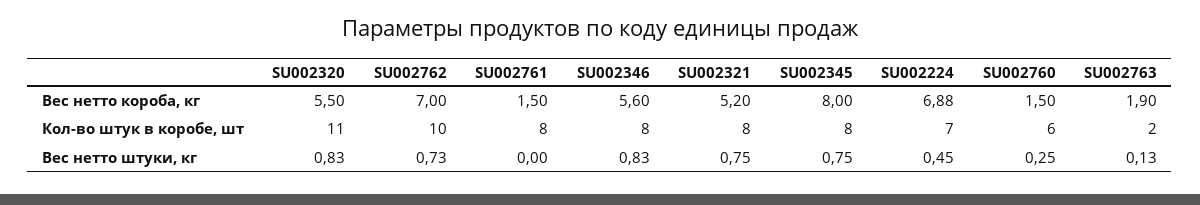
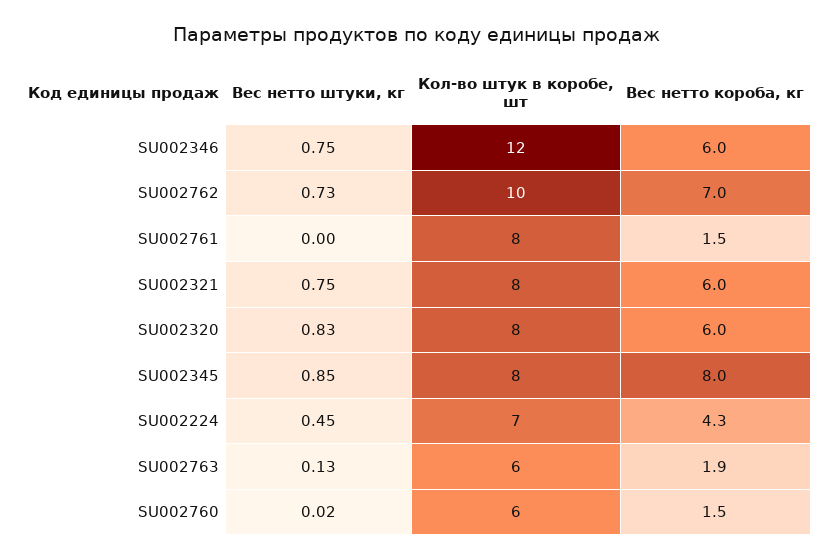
SU002320, Вес нетто короба, кг: 5.5 -> 6
SU002346, Вес нетто короба, кг: 5.6 -> 6
SU002321, Вес нетто короба, кг: 5.2 -> 6
SU002224, Вес нетто короба, кг: 6.88 -> 4.3
SU002320, Кол-во штук в коробе, шт: 11 -> 8
SU002346, Кол-во штук в коробе, шт: 8 -> 12
SU002763, Кол-во штук в коробе, шт: 2 -> 6
SU002346, Вес нетто штуки, кг: 0.83 -> 0.75
SU002345, Вес нетто штуки, кг: 0.75 -> 0.85
SU002760, Вес нетто штуки, кг: 0.25 -> 0.02

